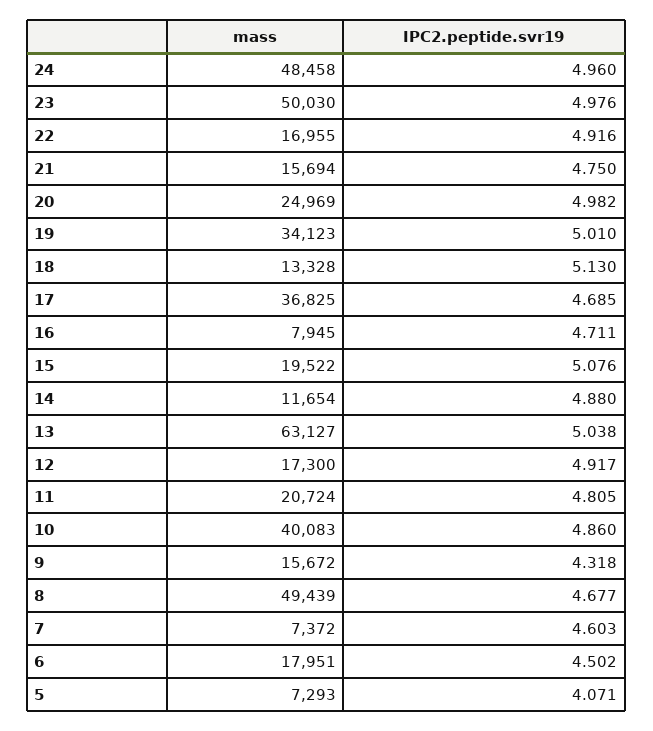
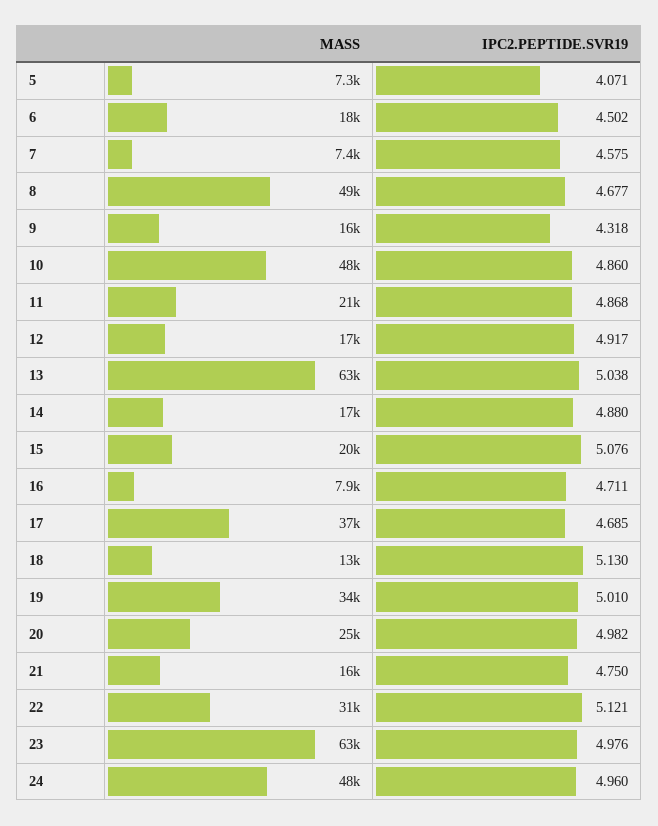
mass, 23: 50030 -> 63000
mass, 22: 16955 -> 31000
IPC2.peptide.svr19, 22: 4.916 -> 5.121
mass, 14: 11654 -> 17000
IPC2.peptide.svr19, 11: 4.805 -> 4.868
mass, 10: 40083 -> 48000
IPC2.peptide.svr19, 7: 4.603 -> 4.575

